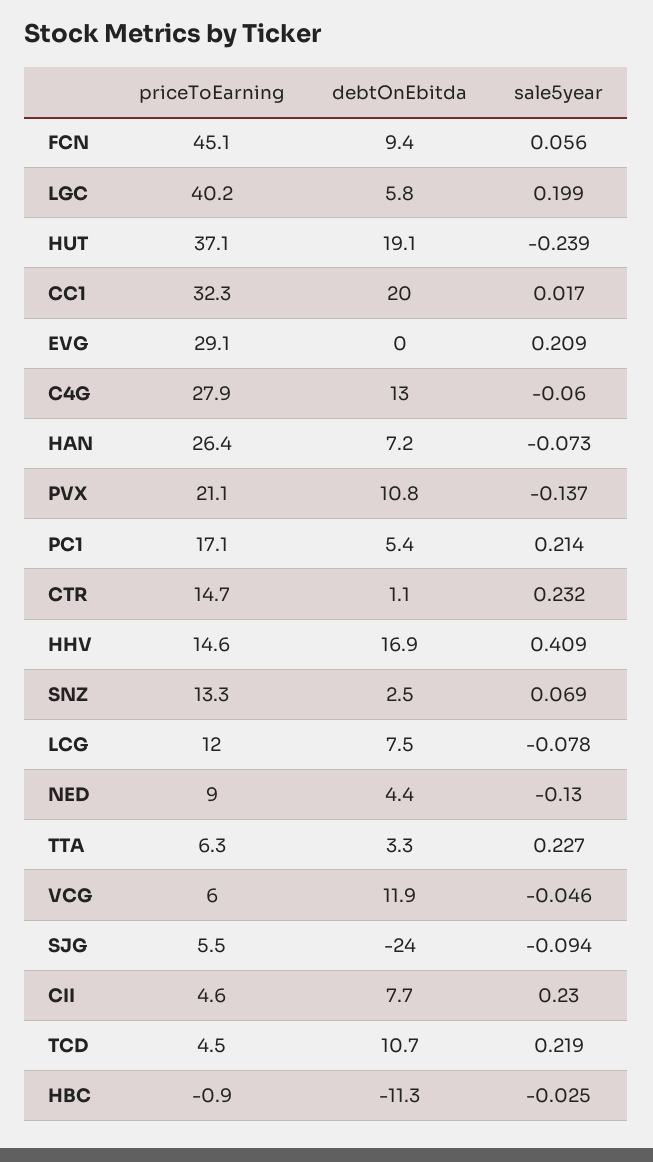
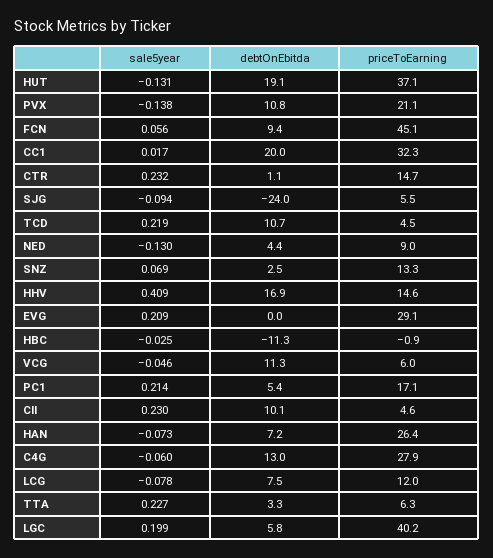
sale5year, HUT: -0.239 -> -0.131
sale5year, PVX: -0.137 -> -0.138
debtOnEbitda, VCG: 11.9 -> 11.3
debtOnEbitda, CII: 7.7 -> 10.1

